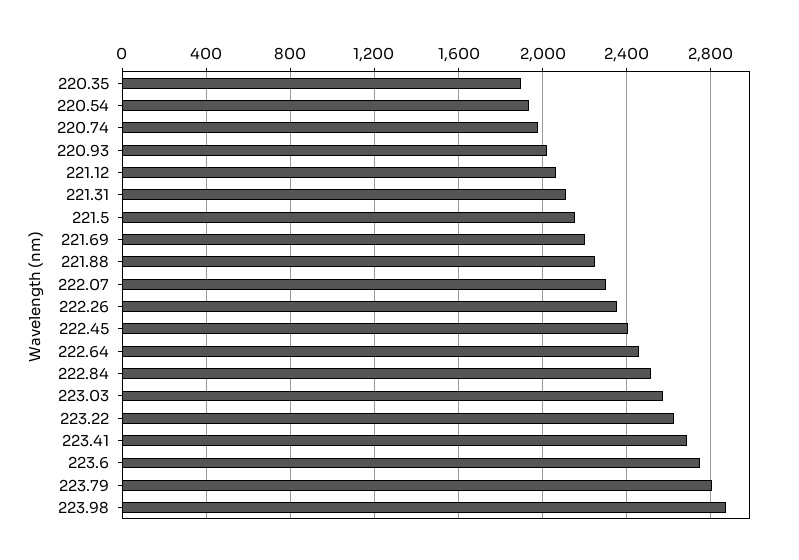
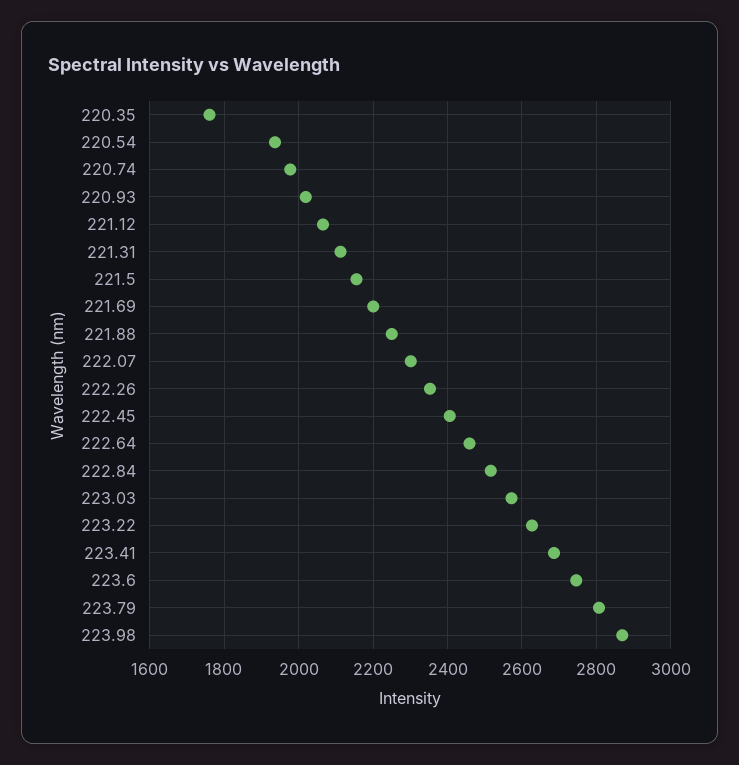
220.35: 1900 -> 1760

